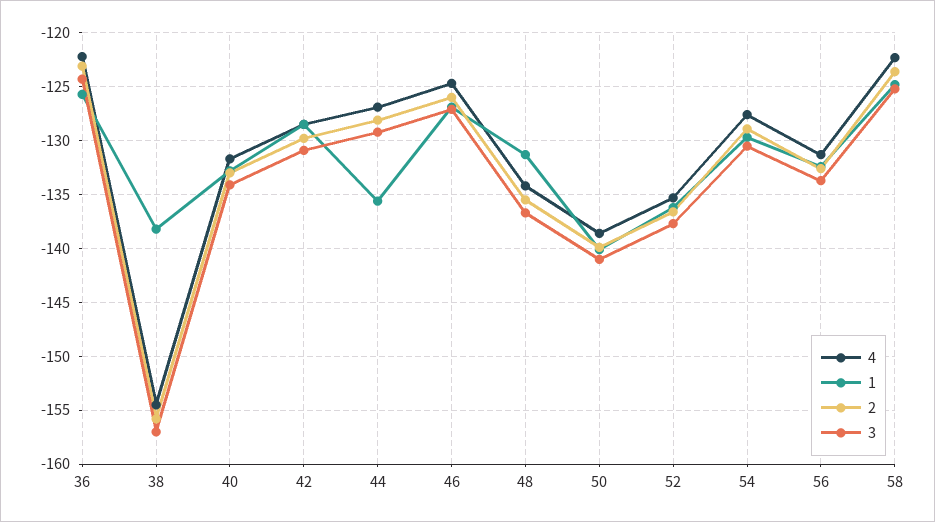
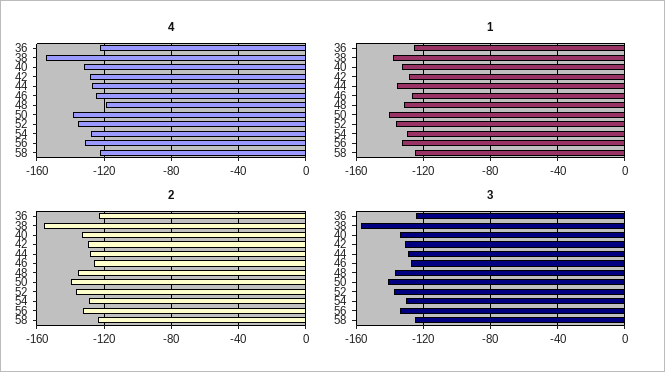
4, 48: -134 -> -120

